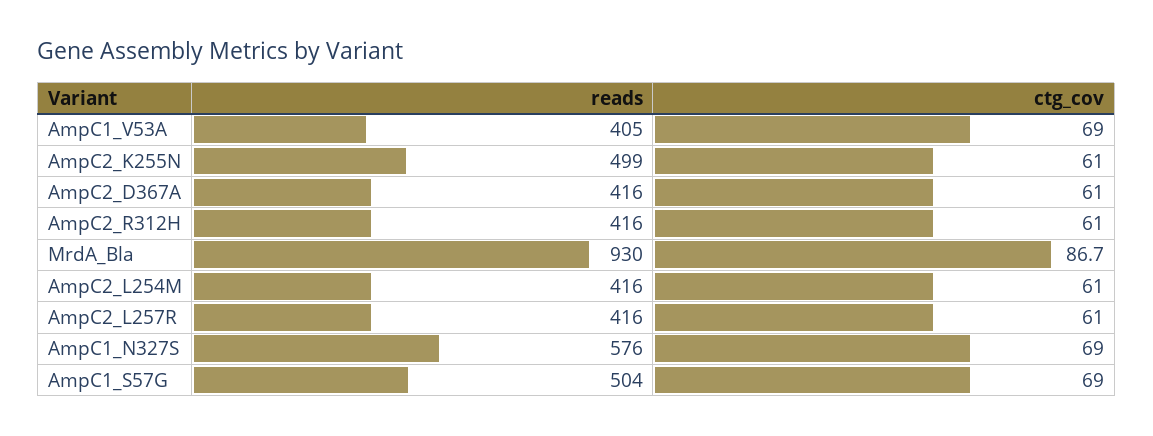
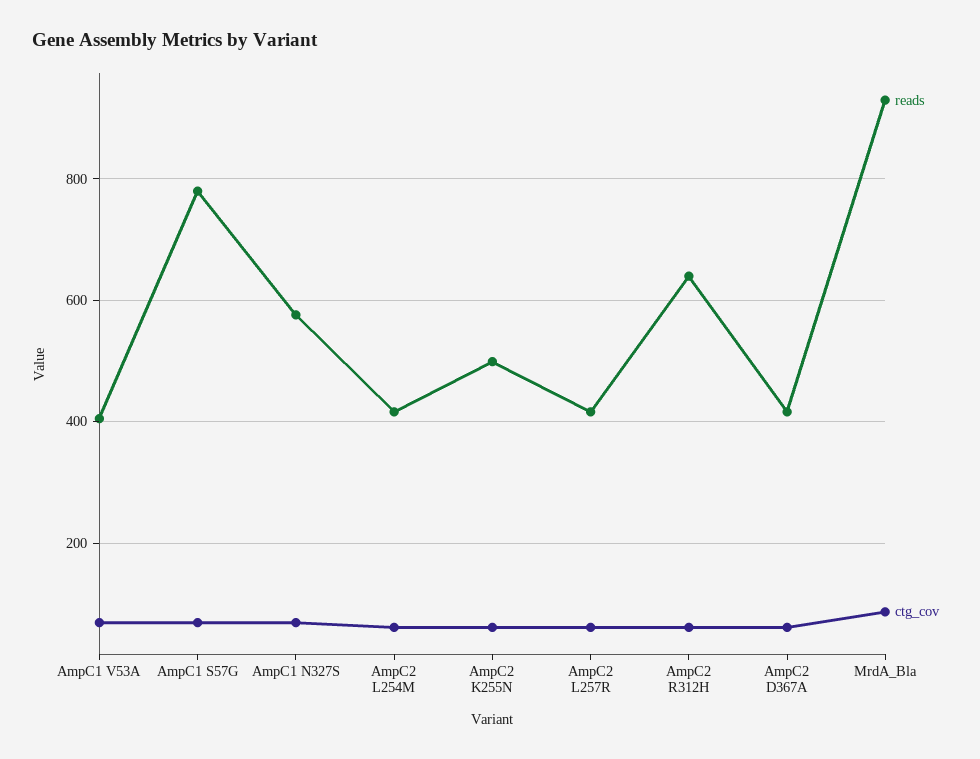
reads, AmpC2_R312H: 416 -> 640
reads, AmpC1_S57G: 504 -> 780

